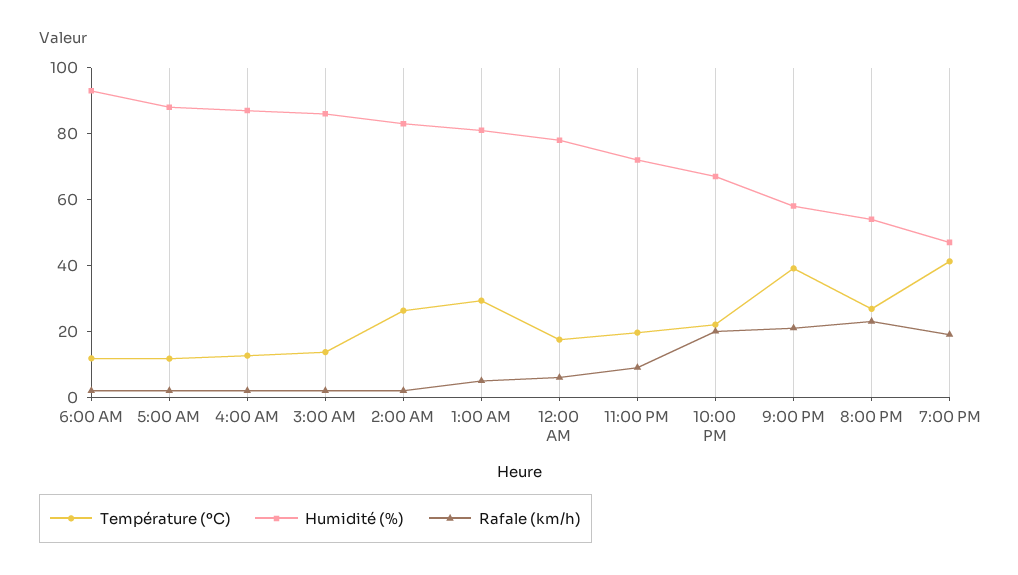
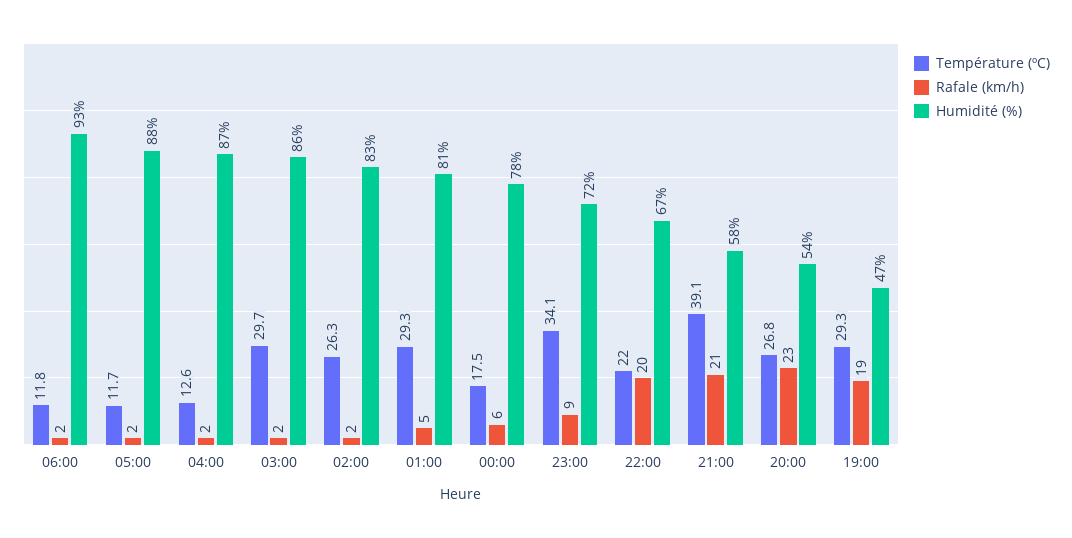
Température (ºC), 3:00 AM: 15 -> 29.7
Température (ºC), 11:00 PM: 20 -> 34.1
Température (ºC), 7:00 PM: 40 -> 29.3

